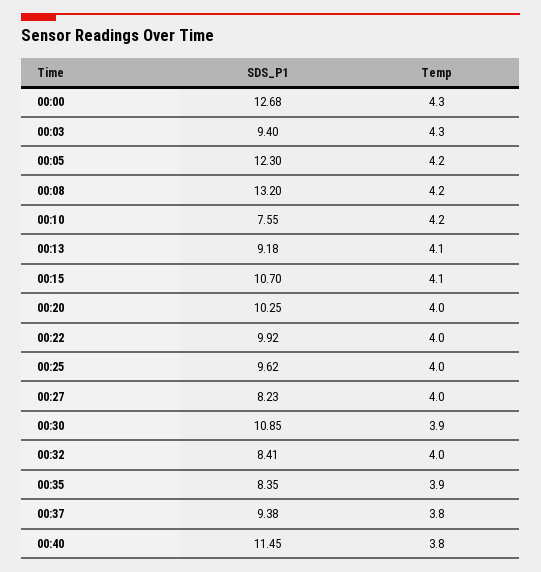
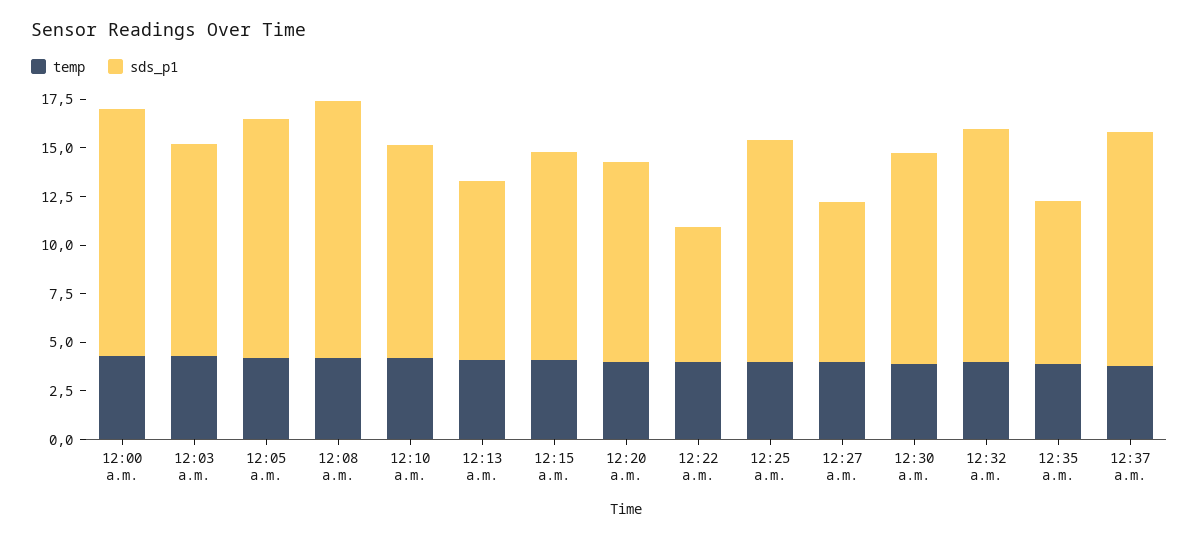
SDS_P1, 00:03: 9.4 -> 11
SDS_P1, 00:10: 7.55 -> 11
SDS_P1, 00:22: 9.92 -> 7
SDS_P1, 00:25: 9.62 -> 11.5
SDS_P1, 00:32: 8.41 -> 12
SDS_P1, 00:37: 9.38 -> 12
SDS_P1, 00:40: 11.45 -> none
Temp, 00:40: 3.8 -> none

